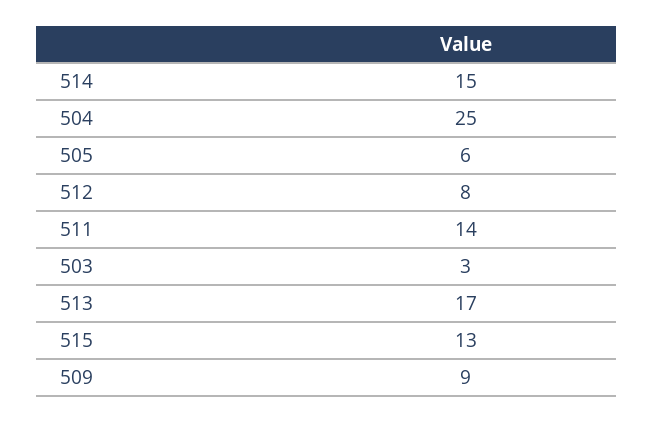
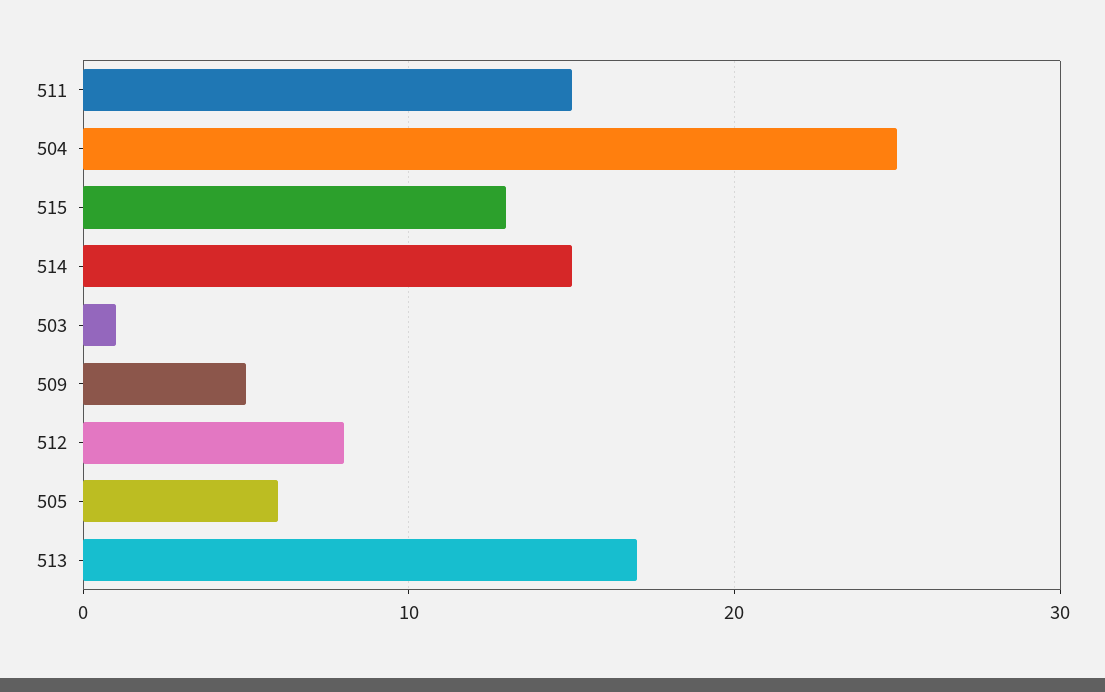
511: 14 -> 15
503: 3 -> 1
509: 9 -> 5

